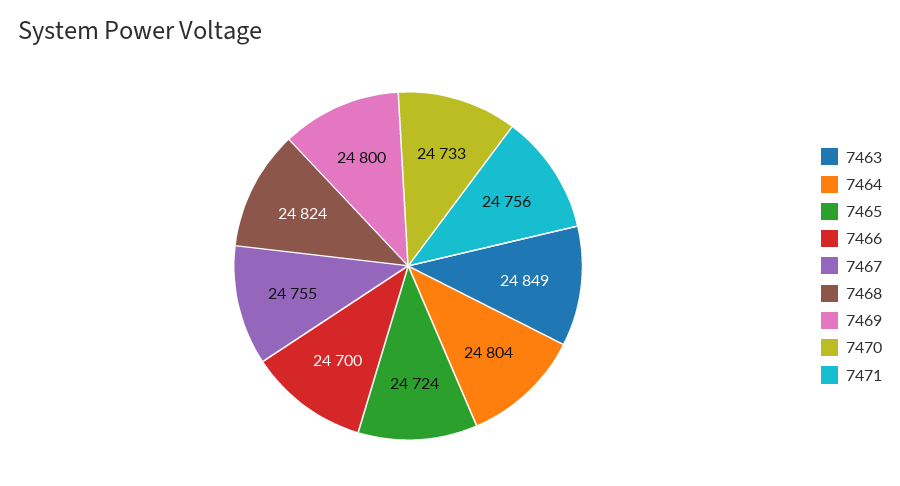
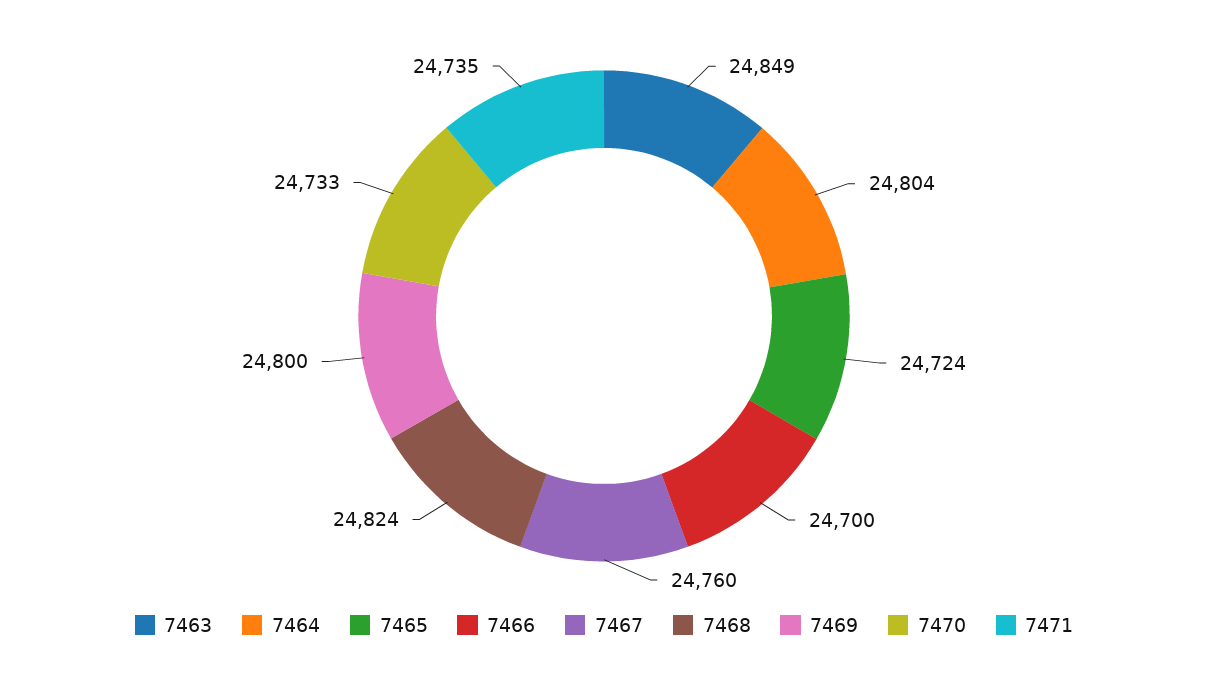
7467: 24755 -> 24760
7471: 24756 -> 24735

